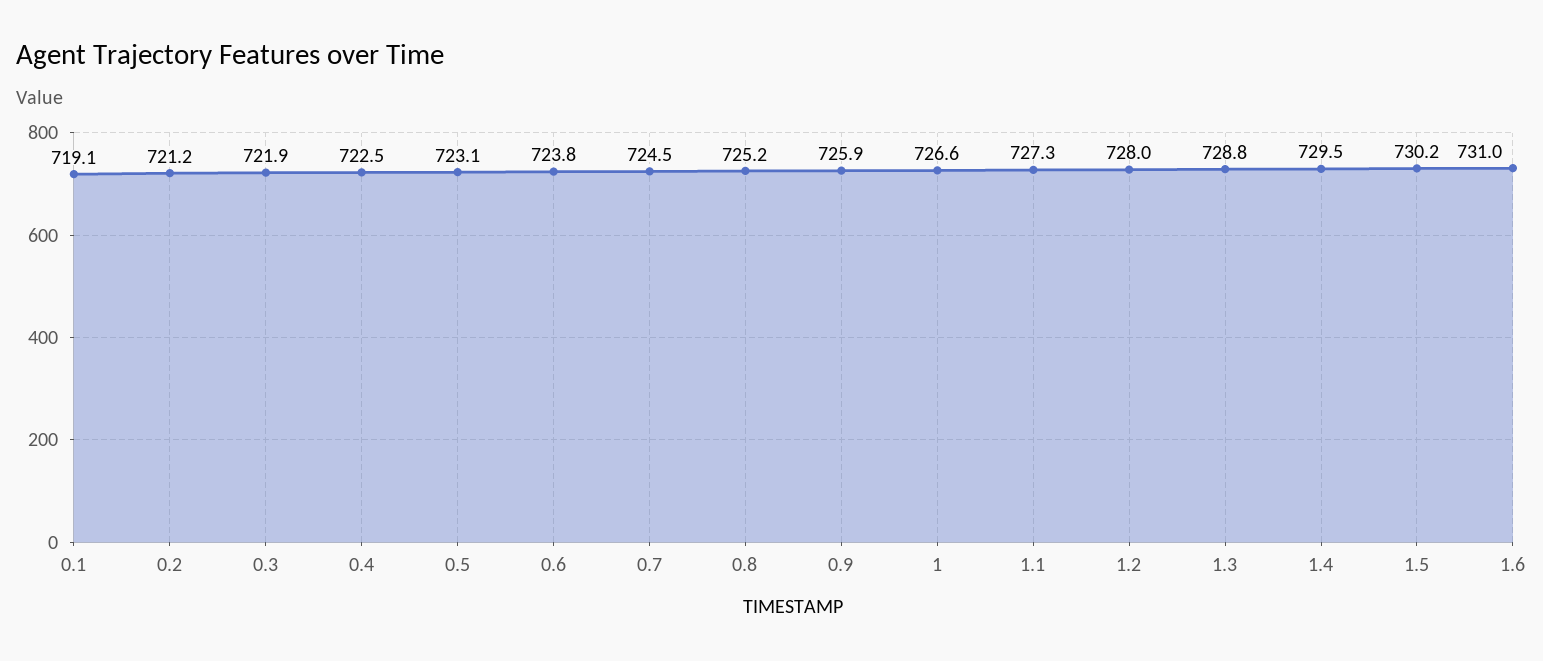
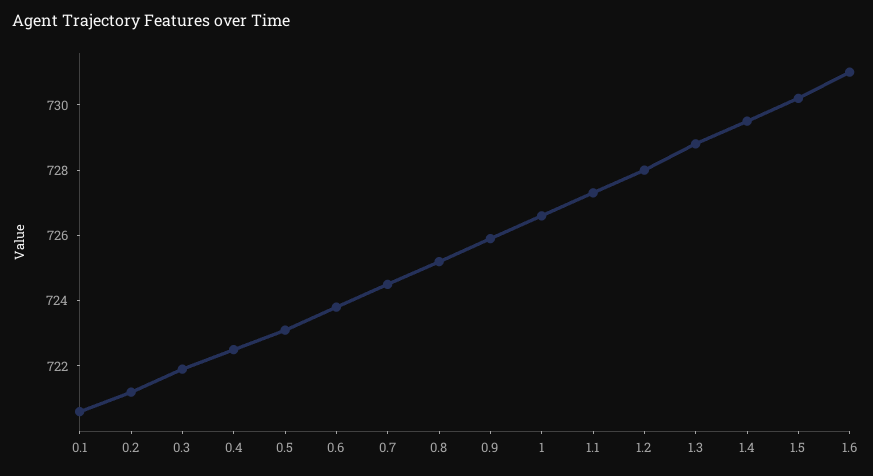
0.1: 719.1 -> 720.5

